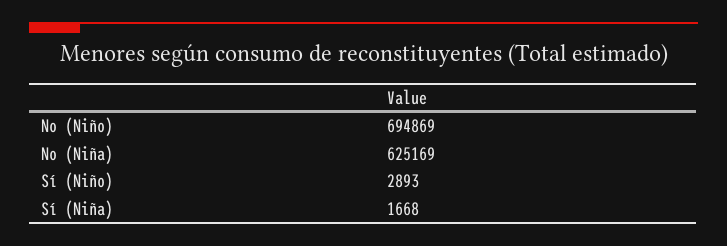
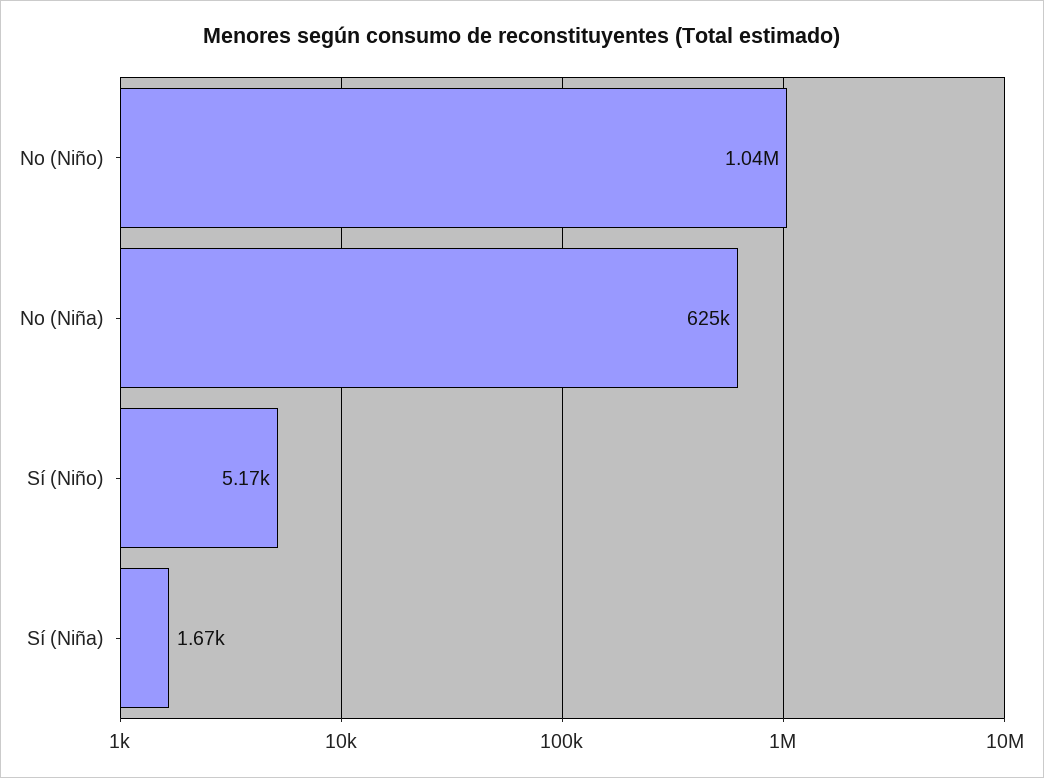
No (Niño): 694869 -> 1040000
Sí (Niño): 2893 -> 5170

